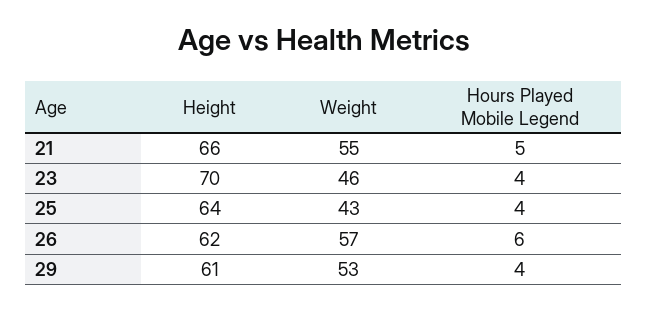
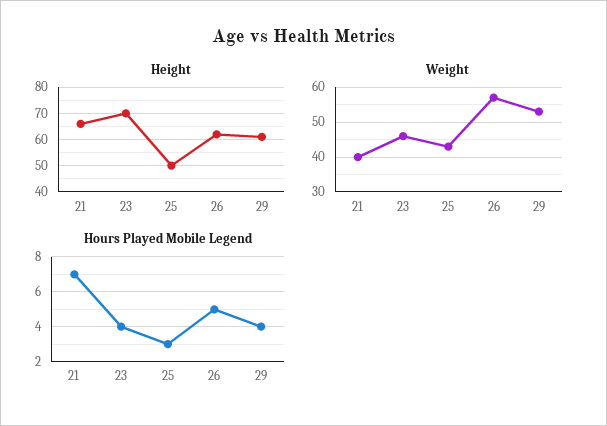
Weight, 21: 55 -> 40
Hours Played Mobile Legend, 21: 5 -> 7
Height, 25: 64 -> 50
Hours Played Mobile Legend, 25: 4 -> 3
Hours Played Mobile Legend, 26: 6 -> 5

